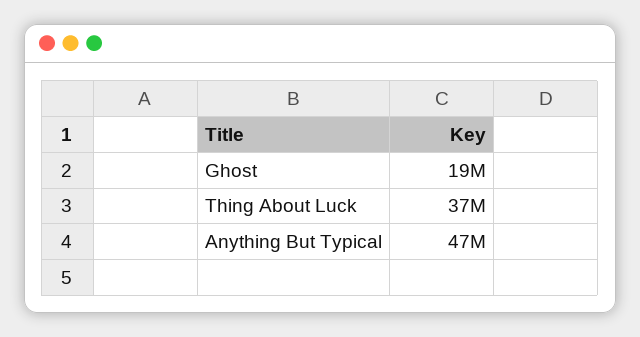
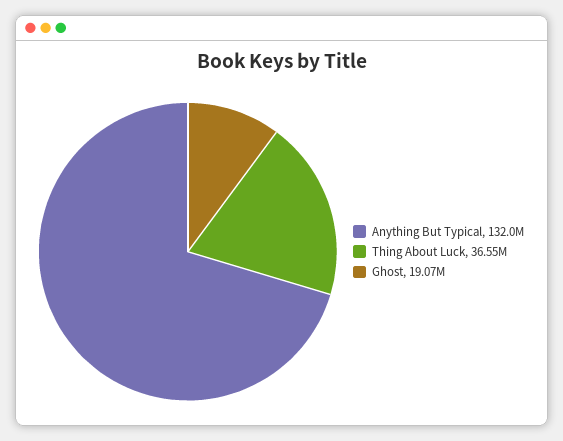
Anything But Typical: 47000000 -> 132000000

